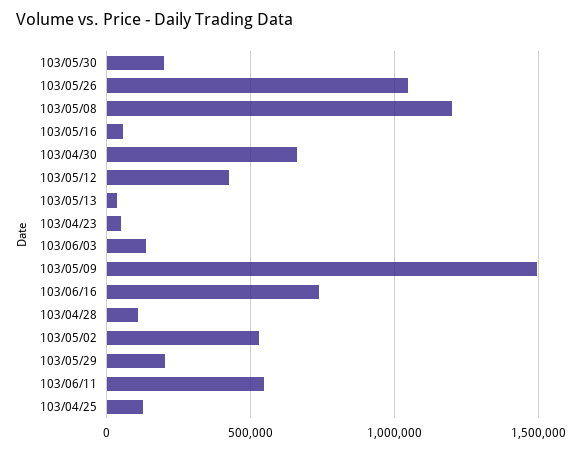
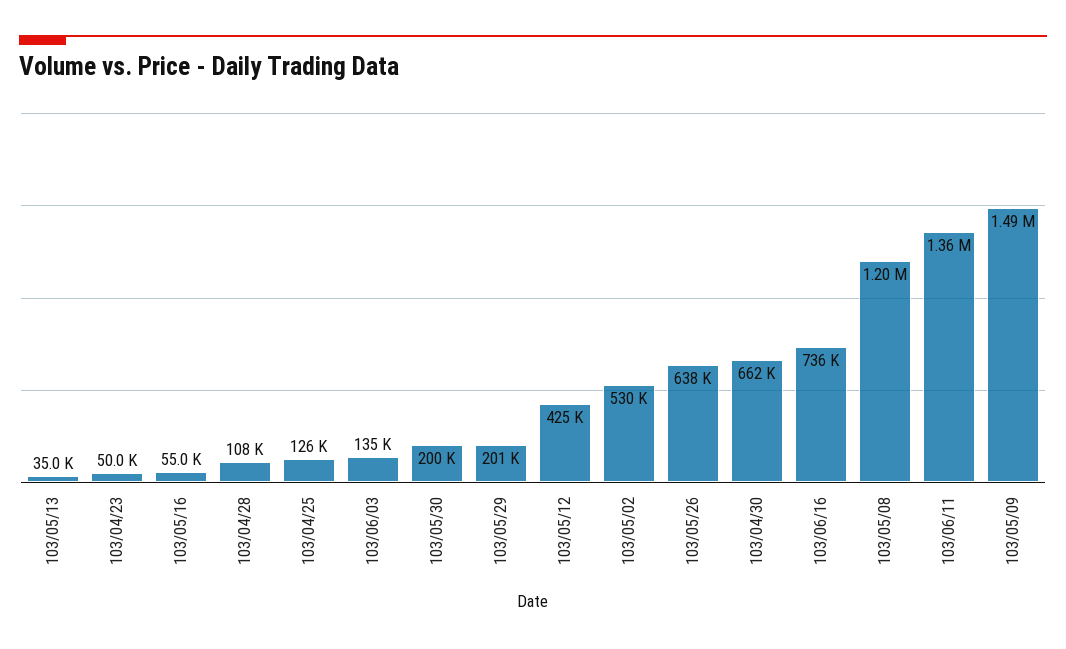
103/05/26: 1050000 -> 638000
103/06/11: 550000 -> 1360000

